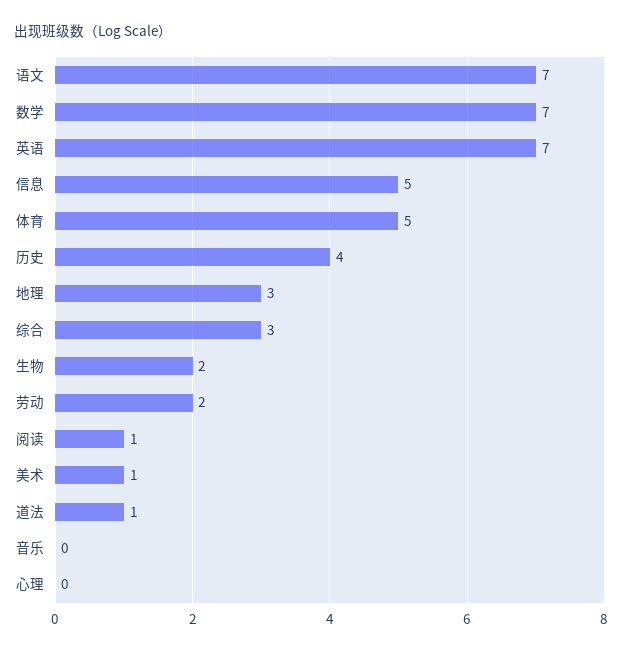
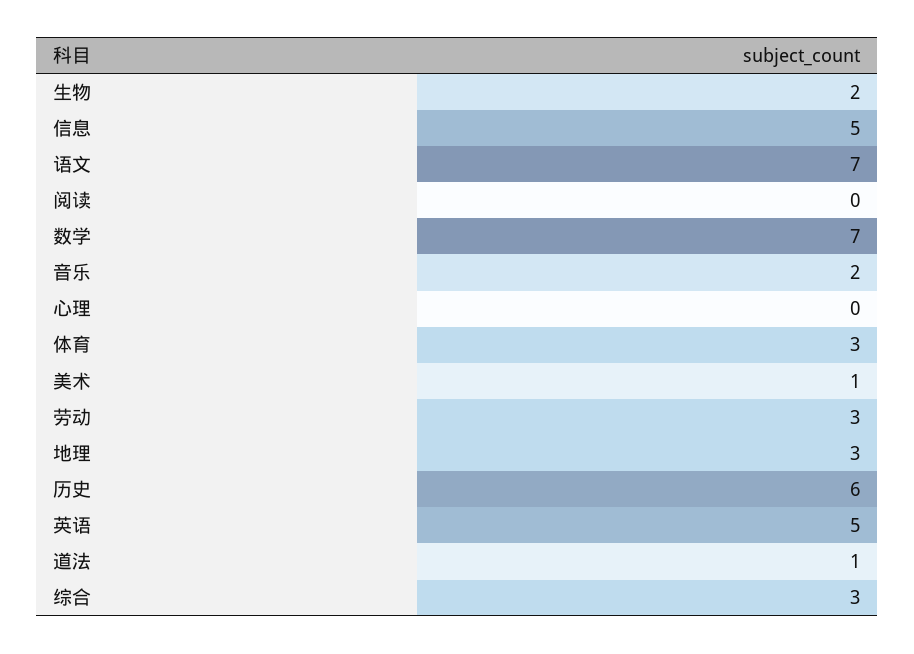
英语: 7 -> 5
体育: 5 -> 3
历史: 4 -> 6
劳动: 2 -> 3
阅读: 1 -> 0
音乐: 0 -> 2

